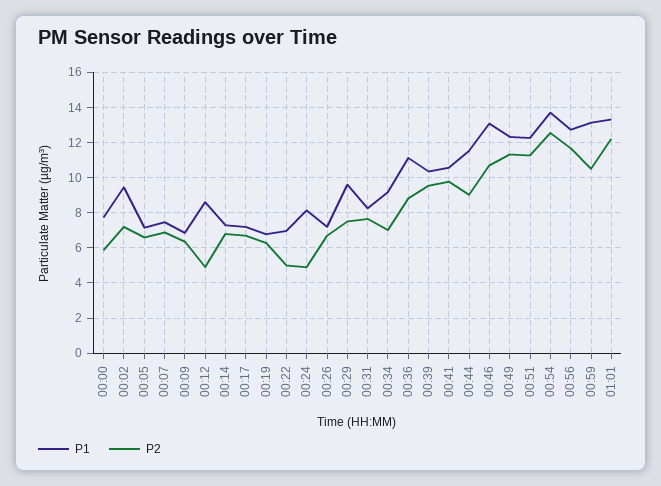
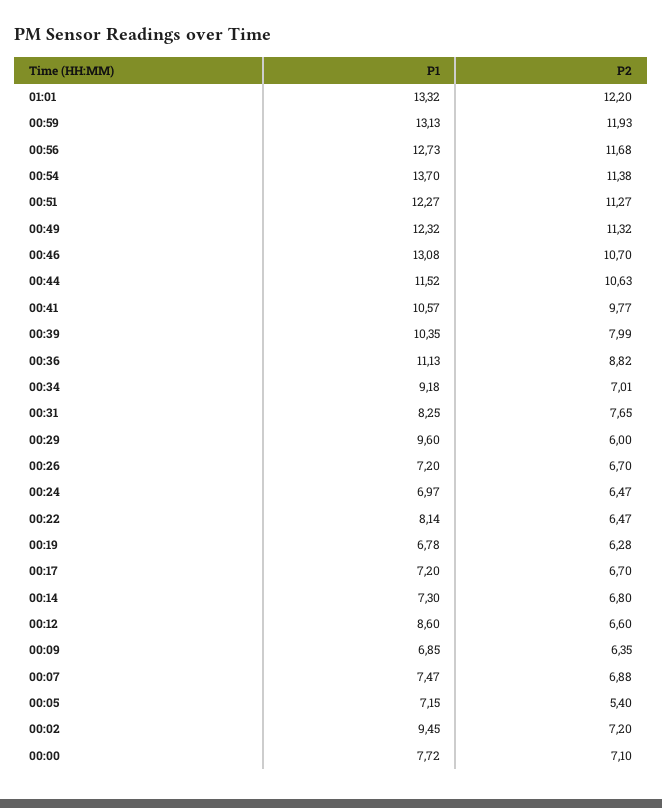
P2, 00:00: 6 -> 7.1
P2, 00:05: 6.5 -> 5.4
P2, 00:12: 5 -> 6.6
P1, 00:22: 7 -> 8.14
P2, 00:22: 5 -> 6.47
P1, 00:24: 8 -> 6.97
P2, 00:24: 5 -> 6.47
P2, 00:29: 7.5 -> 6
P2, 00:39: 9.5 -> 7.99
P2, 00:44: 9 -> 10.63
P2, 00:54: 12.5 -> 11.38
P2, 00:59: 10.5 -> 11.93

